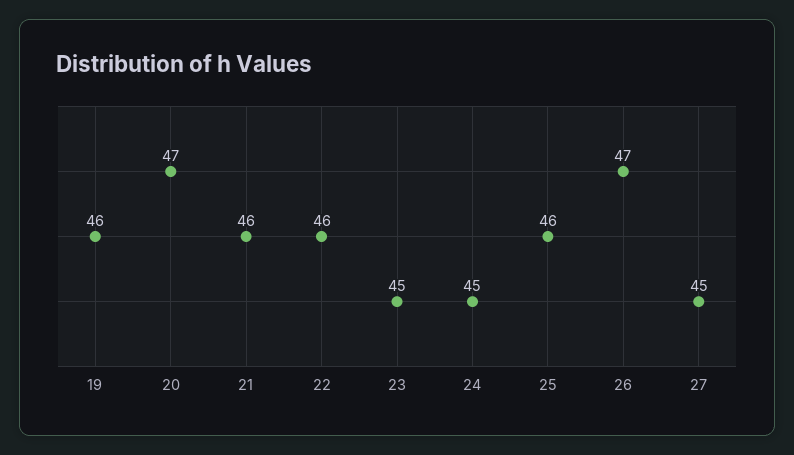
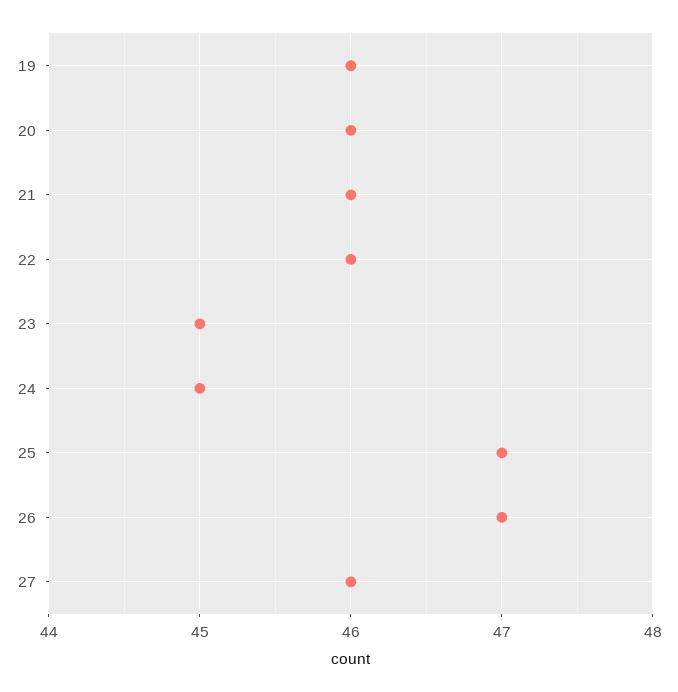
20: 47 -> 46
25: 46 -> 47
27: 45 -> 46

